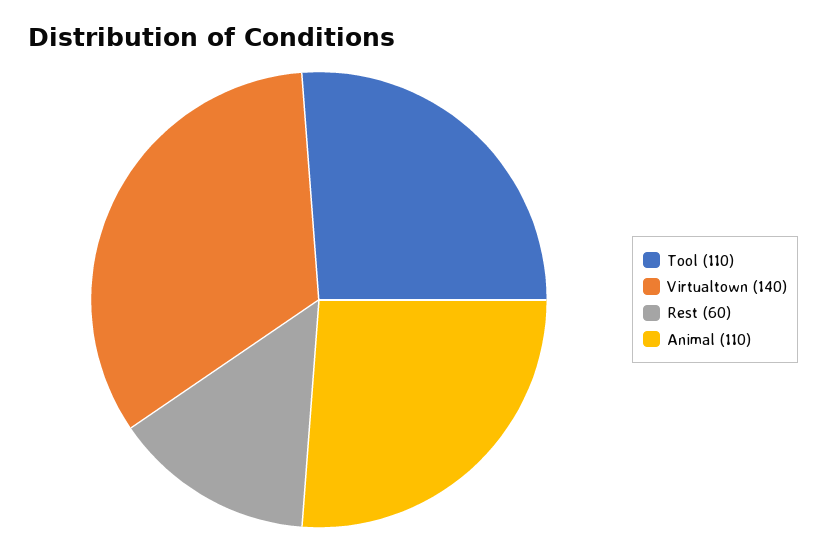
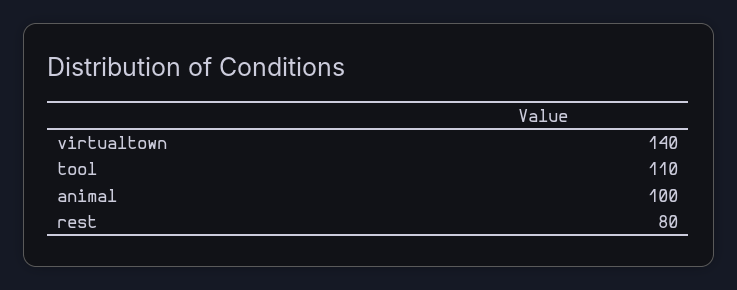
Rest: 60 -> 80
Animal: 110 -> 100

